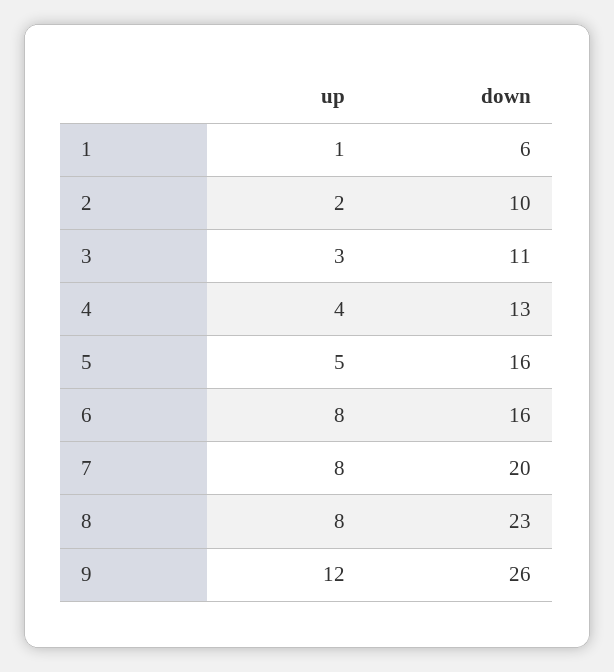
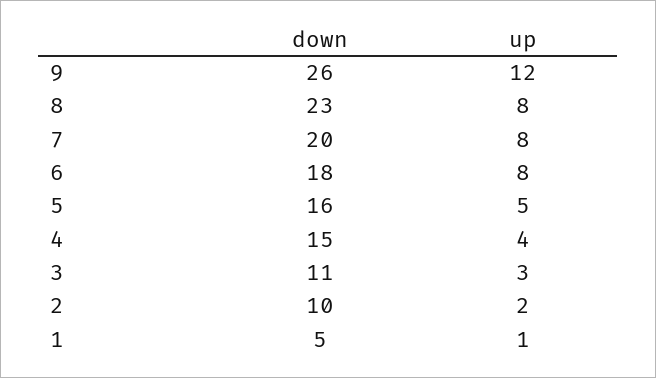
down, 1: 6 -> 5
down, 4: 13 -> 15
down, 6: 16 -> 18

